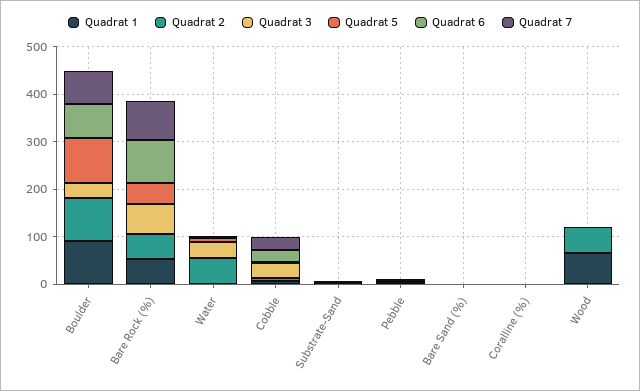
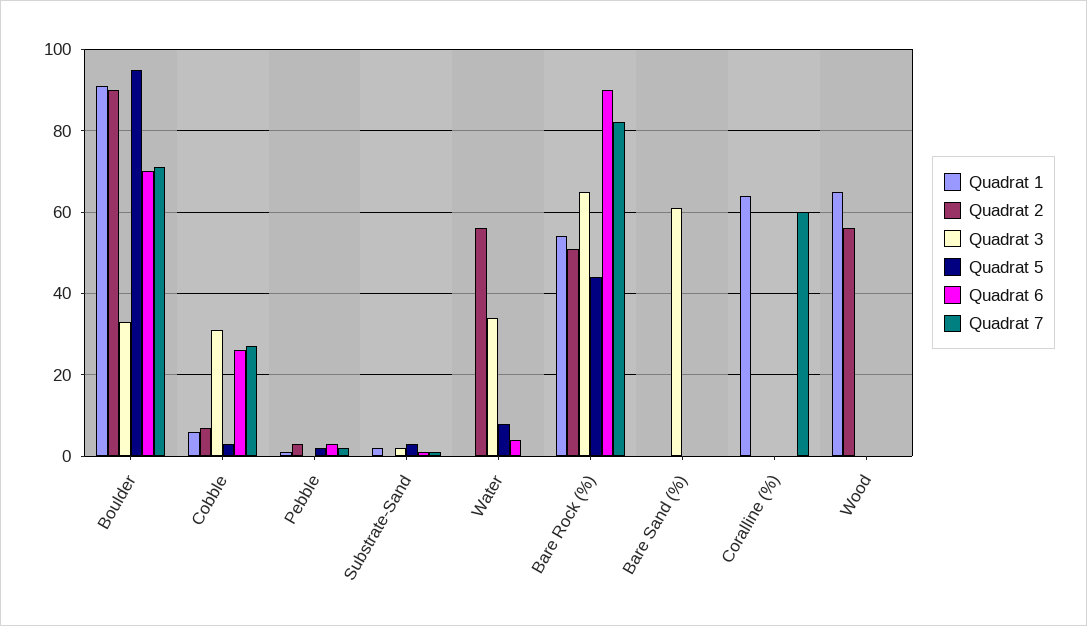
Quadrat 3, Bare Sand (%): 0 -> 60
Quadrat 1, Coralline (%): 0 -> 65
Quadrat 7, Coralline (%): 0 -> 60

